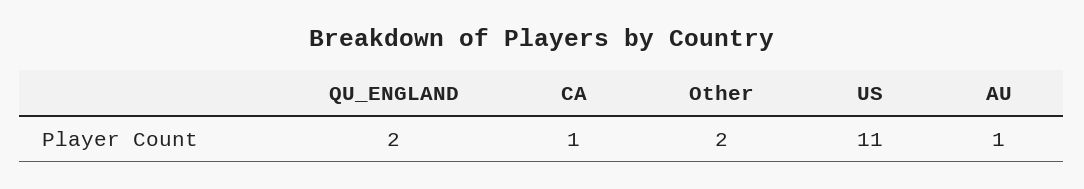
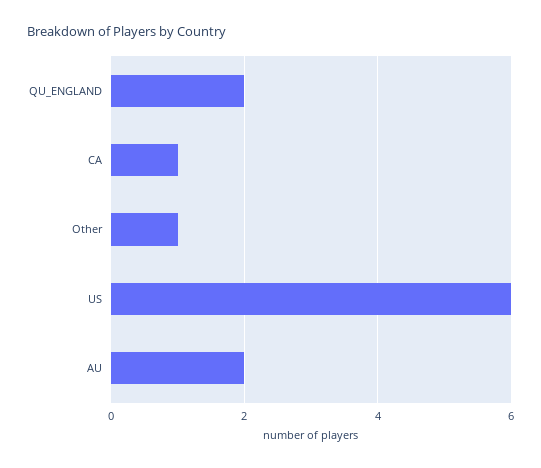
Other: 2 -> 1
US: 11 -> 6
AU: 1 -> 2

